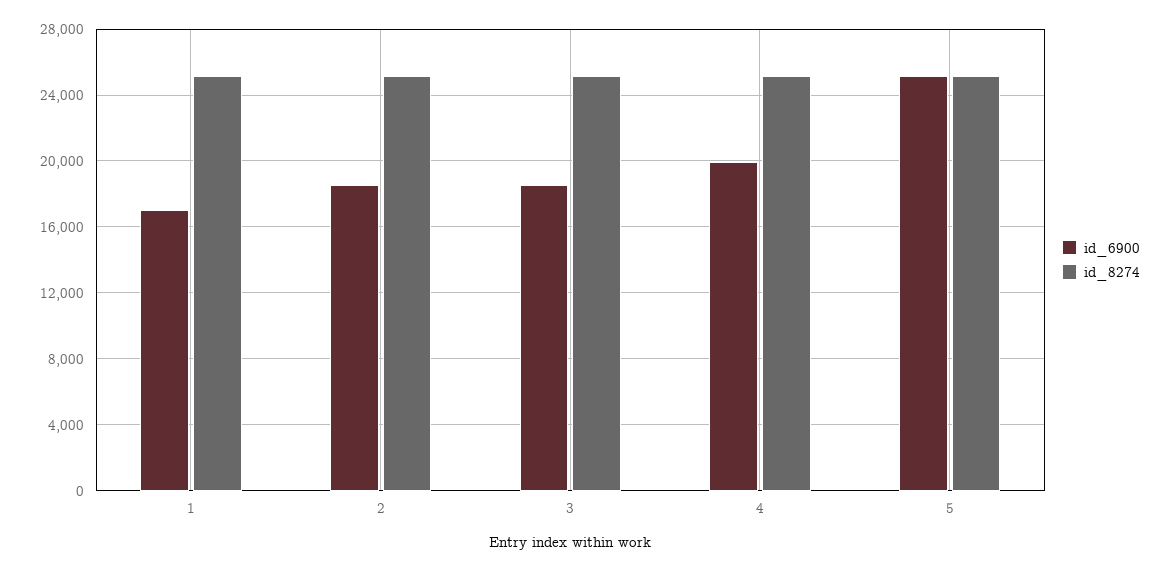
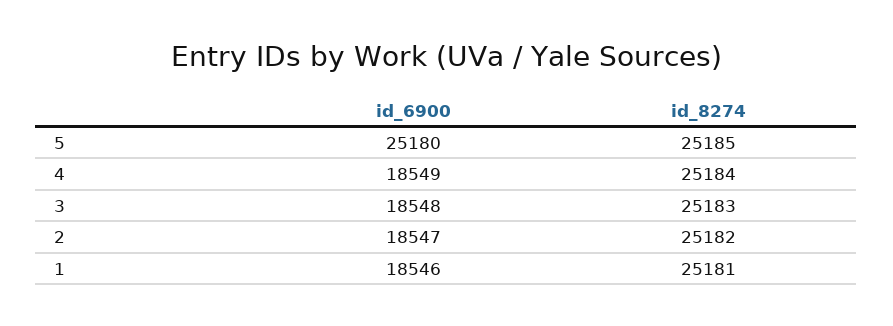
id_6900, 1: 17000 -> 18546
id_6900, 4: 20000 -> 18549

